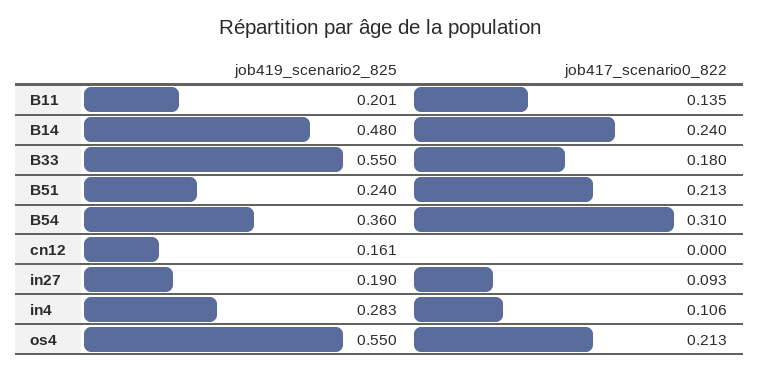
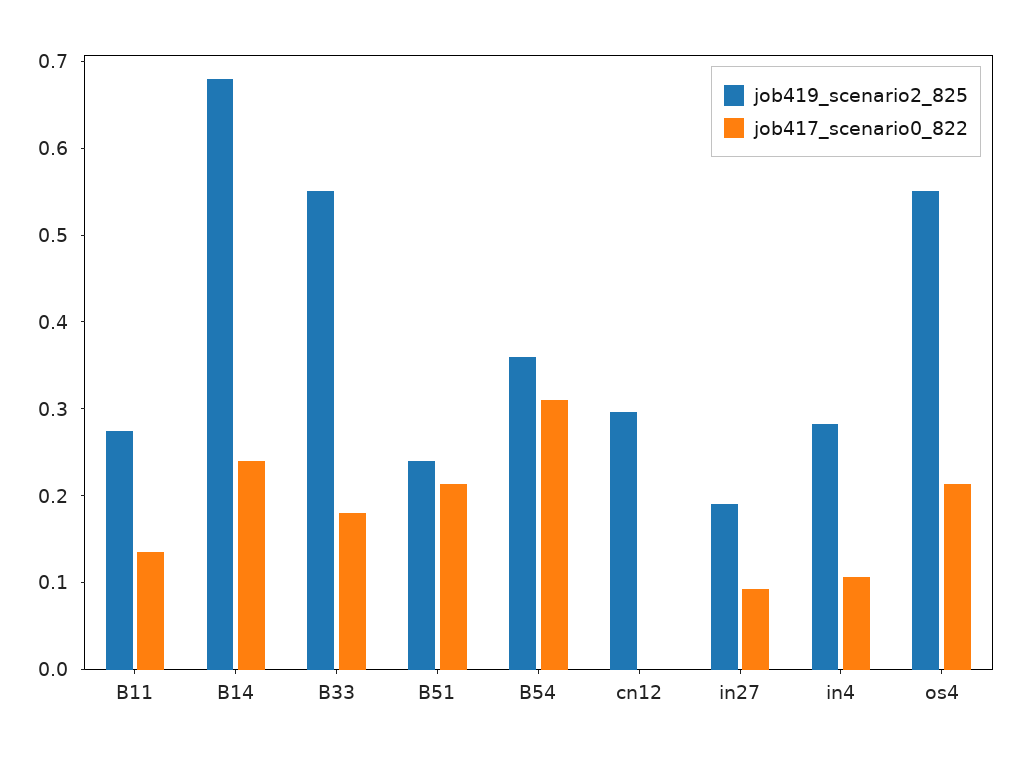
job419_scenario2_825, B11: 0.201 -> 0.28
job419_scenario2_825, B14: 0.48 -> 0.68
job419_scenario2_825, cn12: 0.161 -> 0.3

